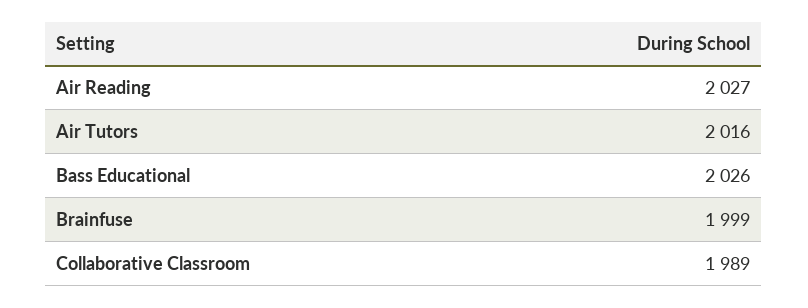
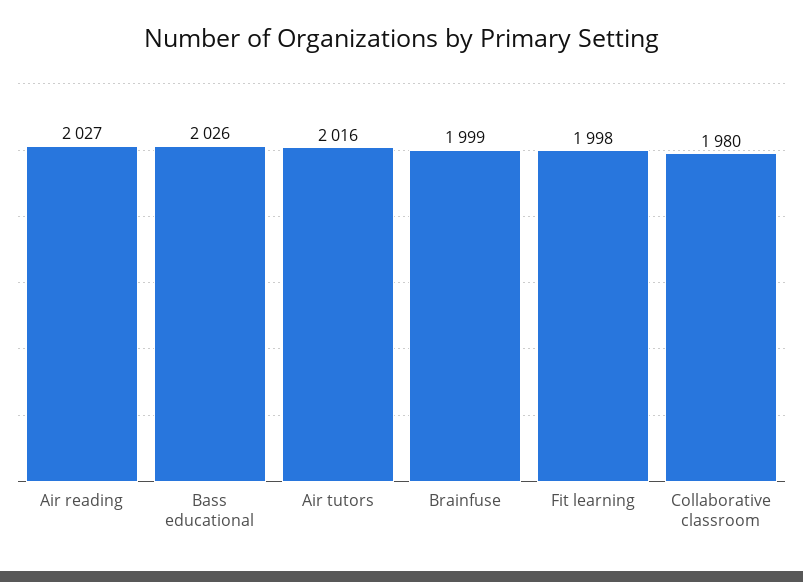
Collaborative Classroom: 1989 -> 1980
Fit learning: none -> 1998

